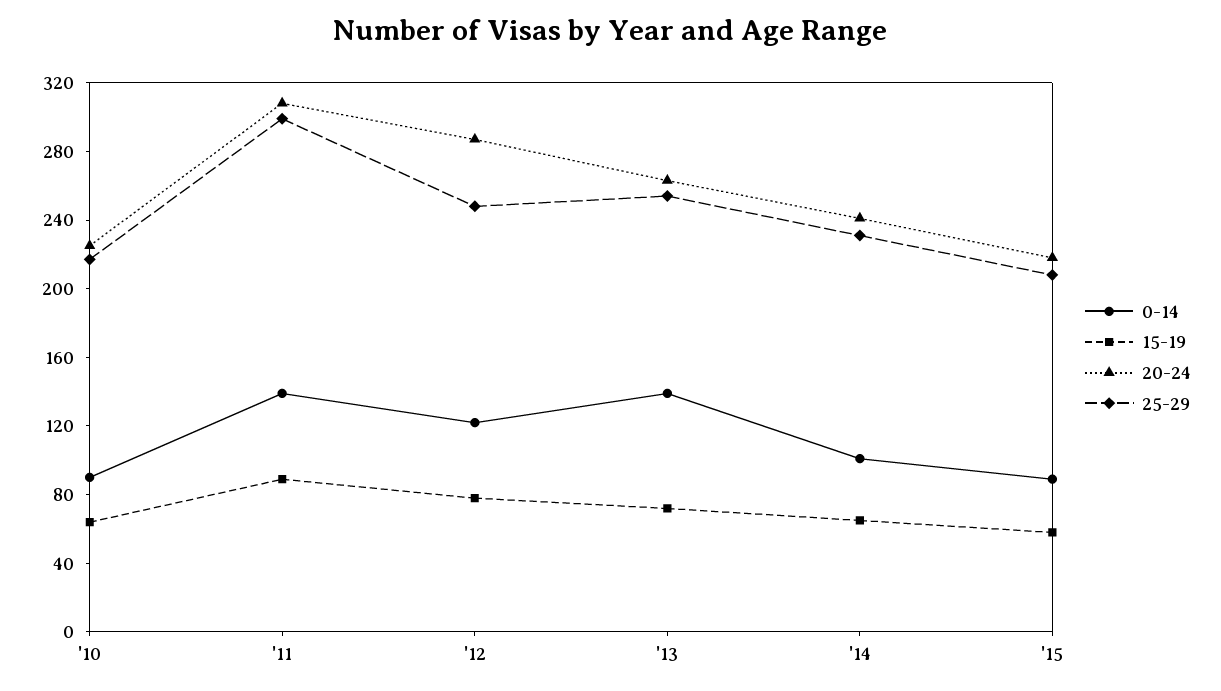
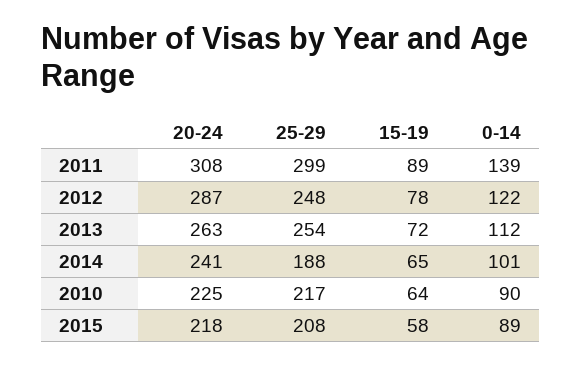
0-14, '13: 140 -> 112
25-29, '14: 230 -> 188

